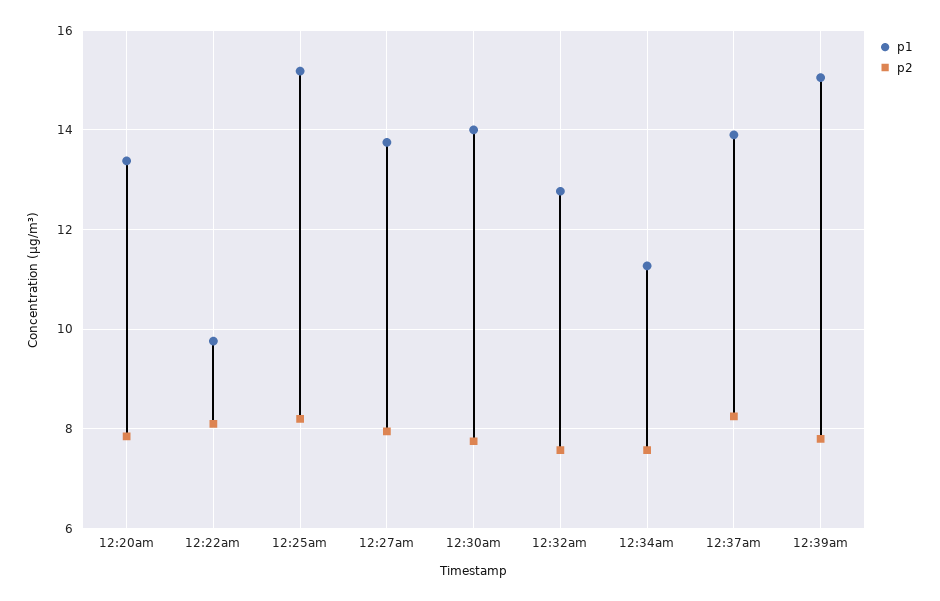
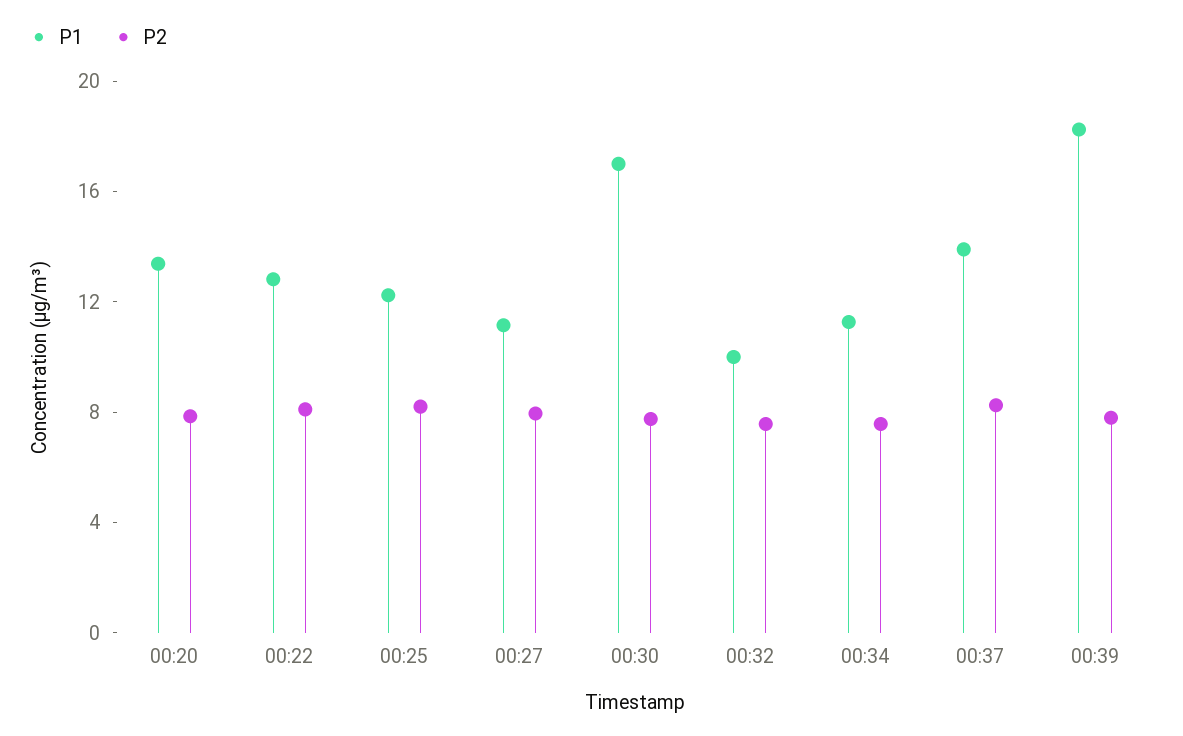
p1, 12:22am: 9.8 -> 13
p1, 12:25am: 15.2 -> 12
p1, 12:27am: 13.8 -> 11
p1, 12:30am: 14 -> 17
p1, 12:32am: 12.8 -> 10
p1, 12:39am: 15 -> 18

